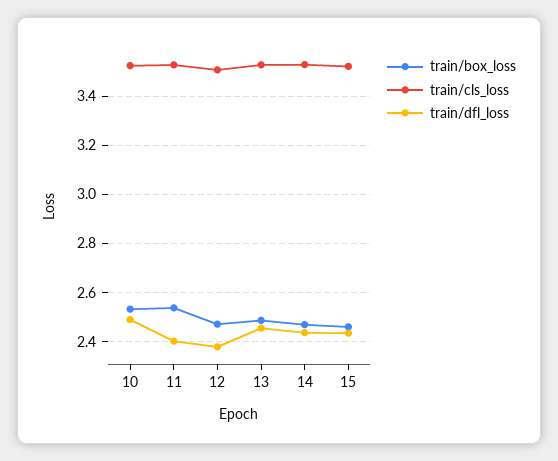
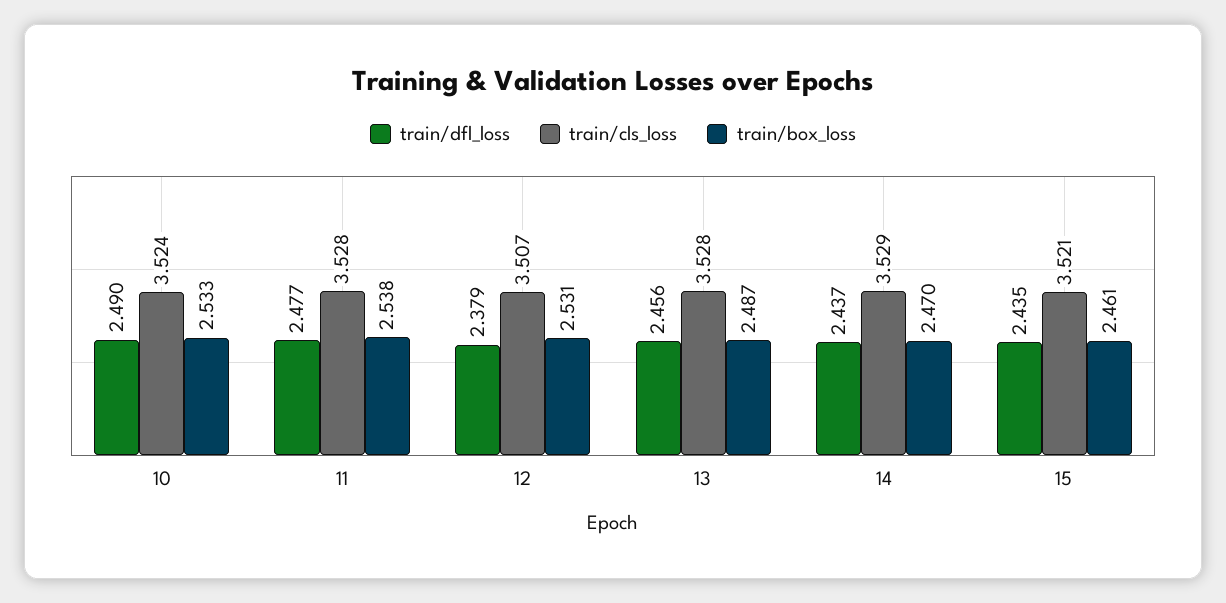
train/dfl_loss, 11: 2.4 -> 2.477
train/box_loss, 12: 2.475 -> 2.531

